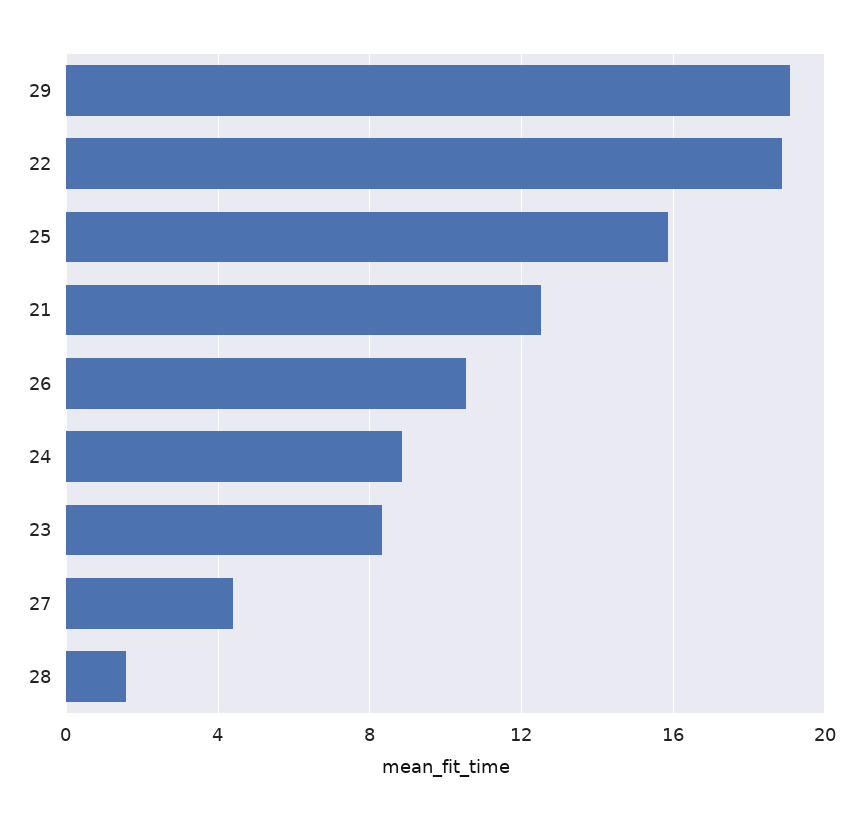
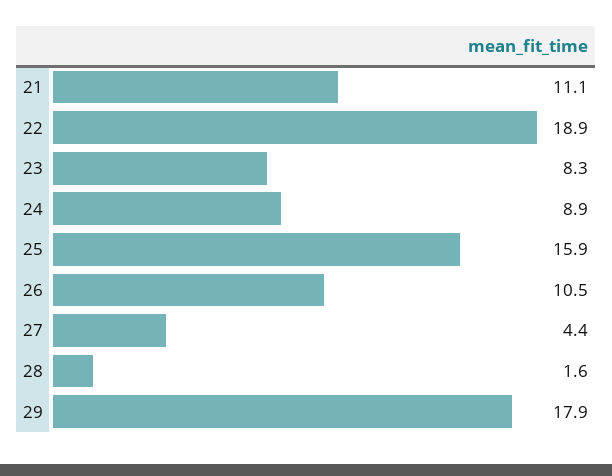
29: 19 -> 17.9
21: 12.5 -> 11.1

